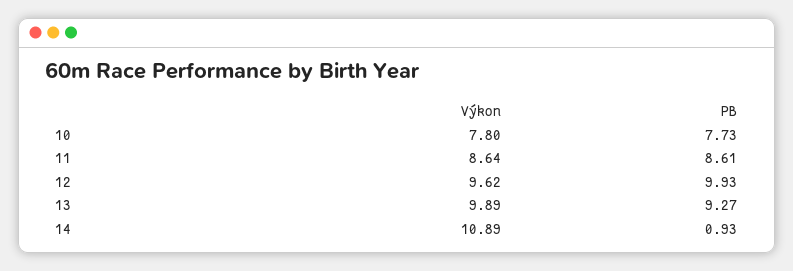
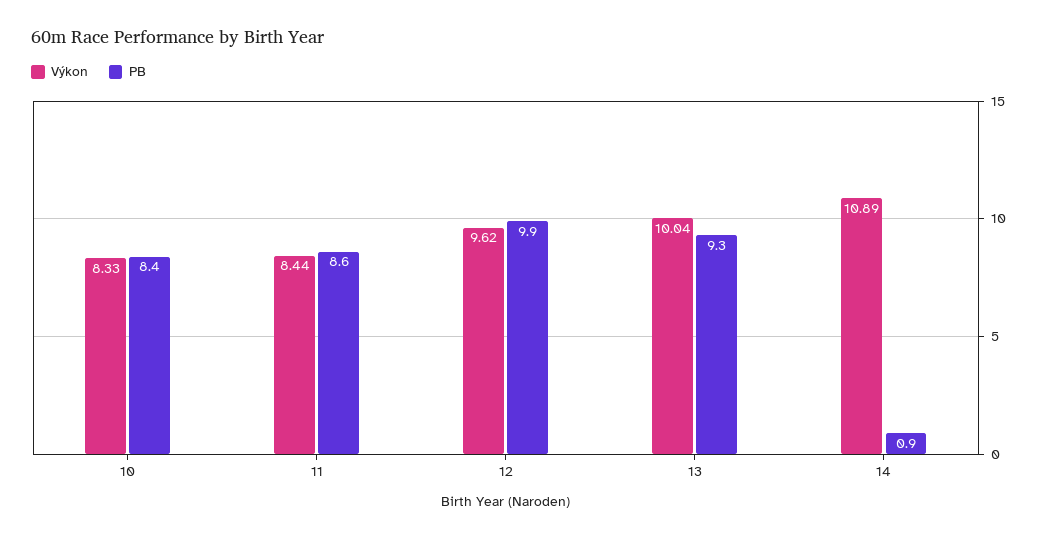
Výkon, 10: 7.8 -> 8.33
PB, 10: 7.73 -> 8.4
Výkon, 11: 8.64 -> 8.44
Výkon, 13: 9.89 -> 10.04

